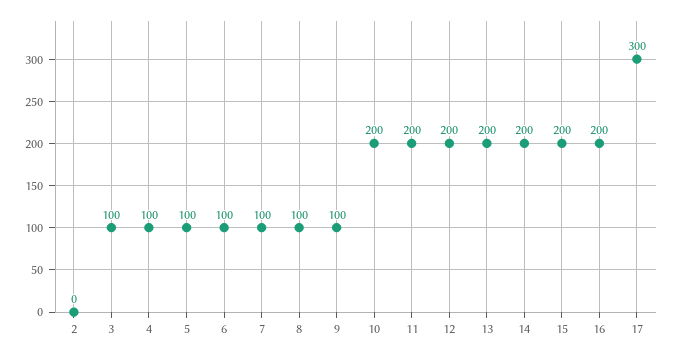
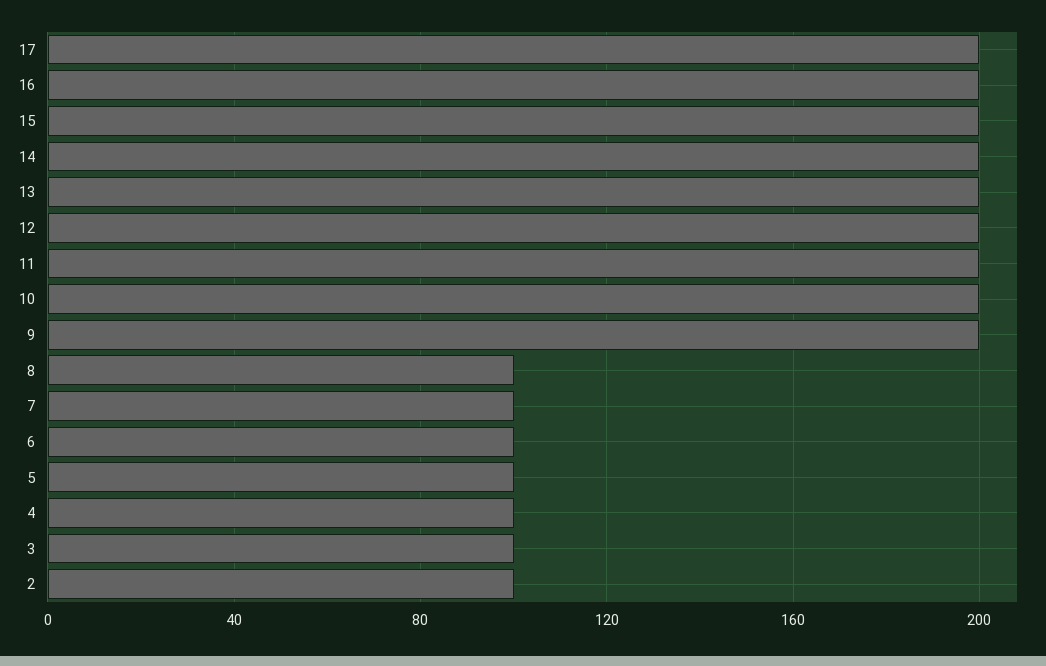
2: 0 -> 100
9: 100 -> 200
17: 300 -> 200

